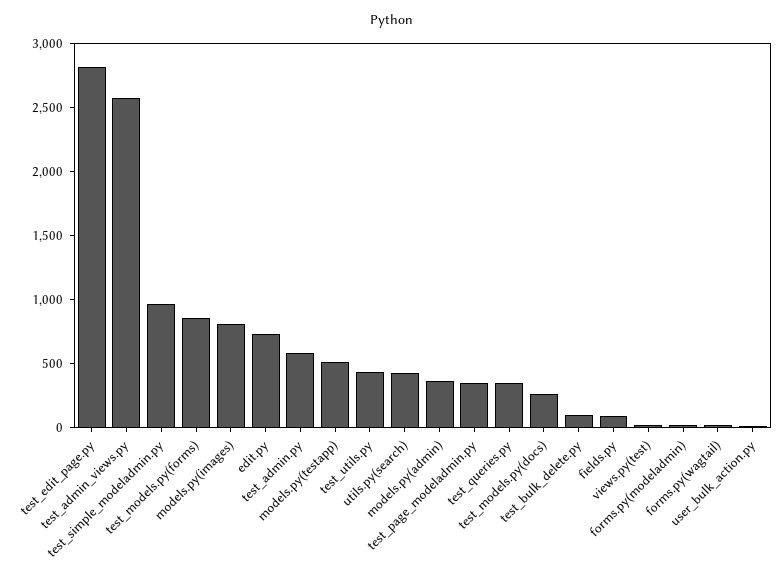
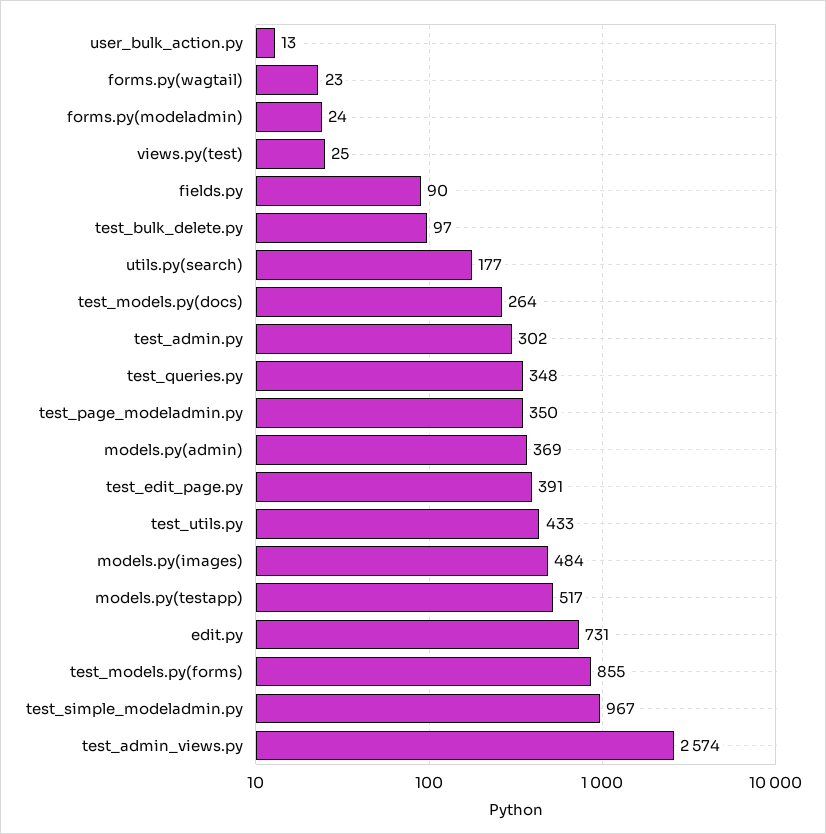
test_edit_page.py: 2800 -> 391
models.py(images): 800 -> 484
test_admin.py: 600 -> 302
utils.py(search): 400 -> 177

